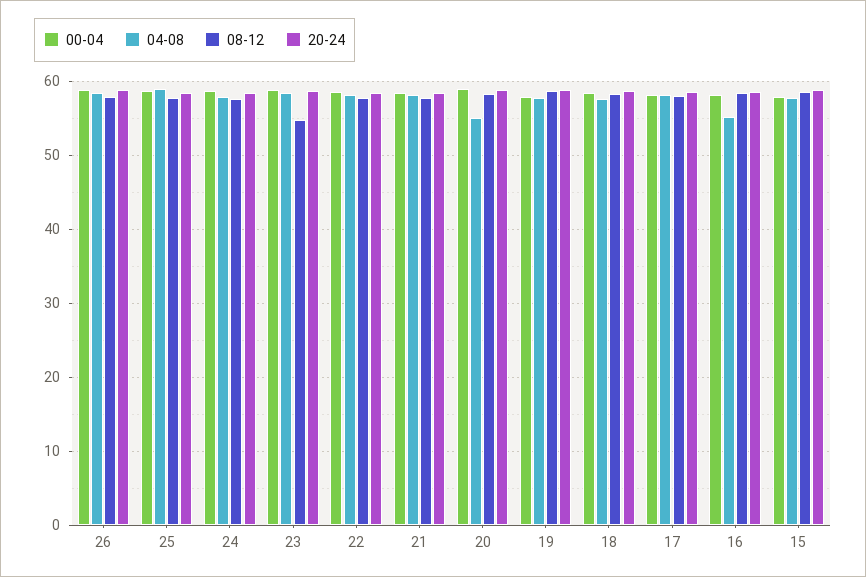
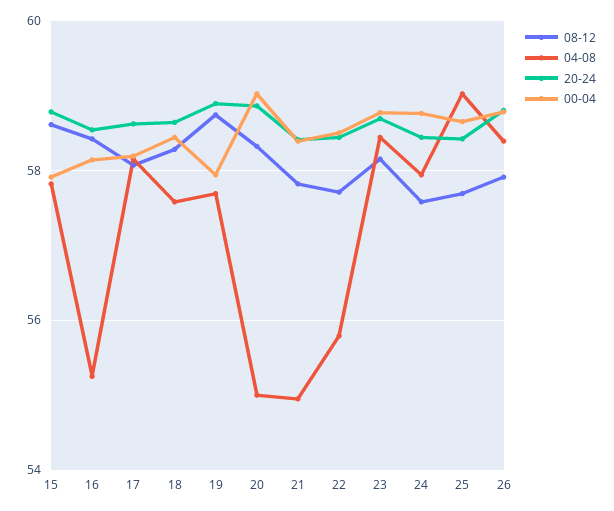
08-12, 23: 55 -> 58.2
04-08, 22: 58 -> 55.8
04-08, 21: 58 -> 55

